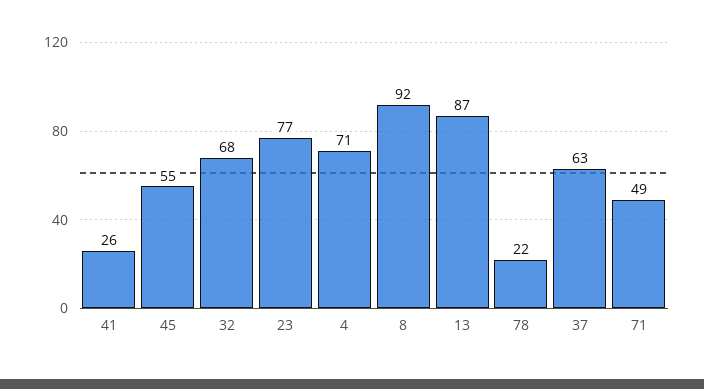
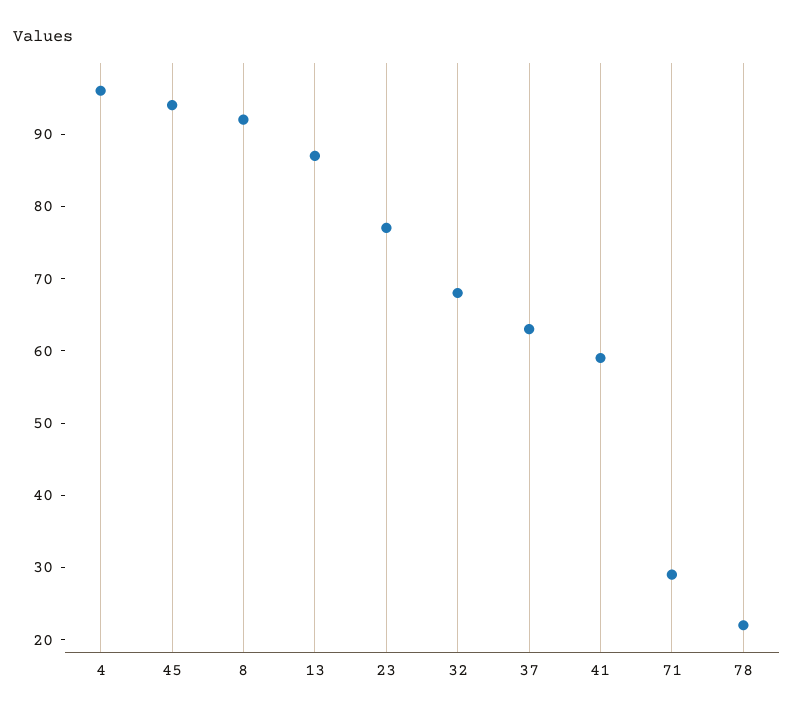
41: 26 -> 60
45: 55 -> 95
4: 71 -> 95
71: 49 -> 30

